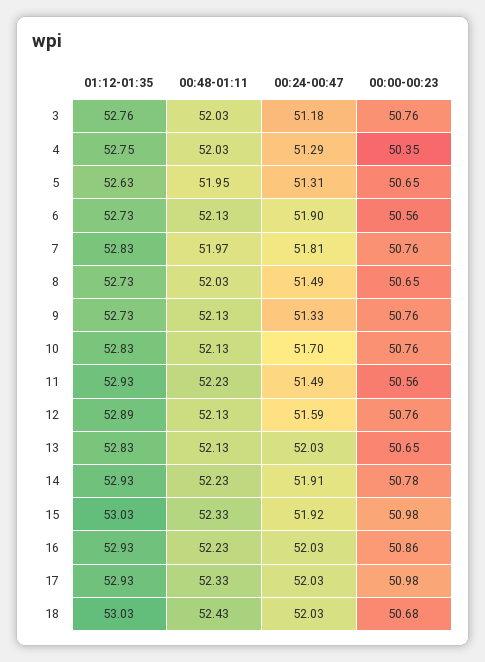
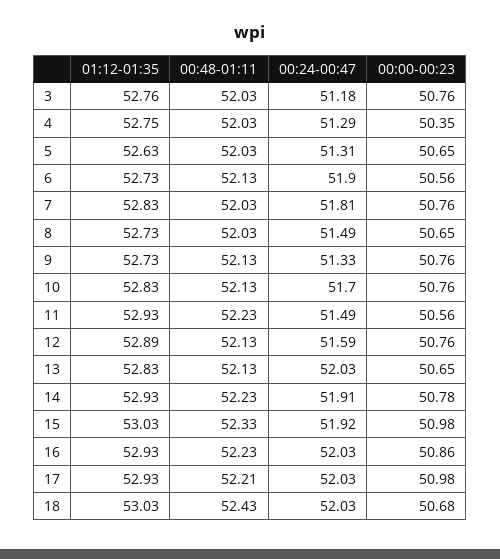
00:48-01:11, 5: 51.95 -> 52.03
00:48-01:11, 7: 51.97 -> 52.03
00:48-01:11, 17: 52.33 -> 52.21

